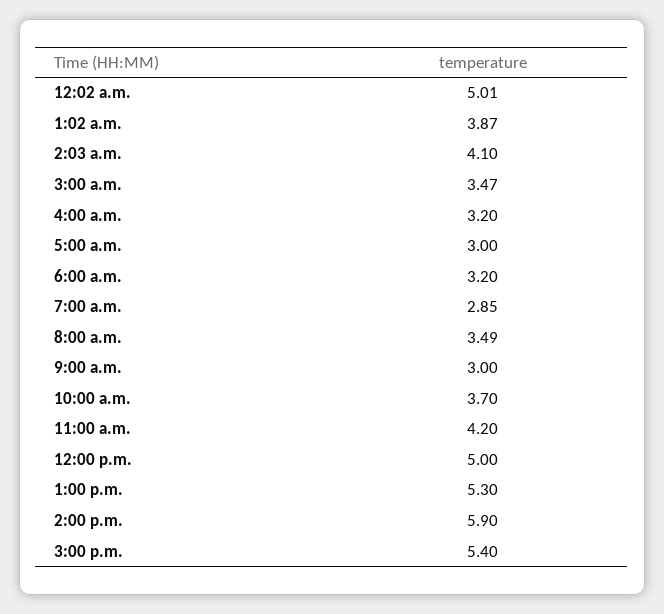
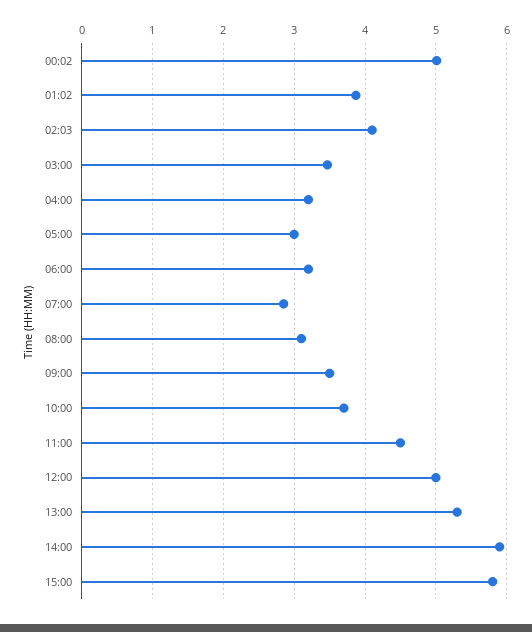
8:00 a.m.: 3.49 -> 3.1
9:00 a.m.: 3 -> 3.5
11:00 a.m.: 4.2 -> 4.5
3:00 p.m.: 5.4 -> 5.8

